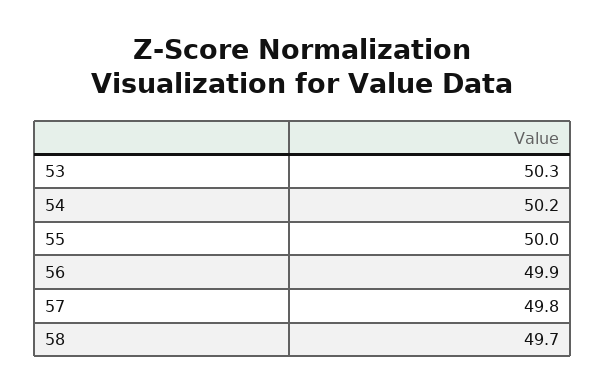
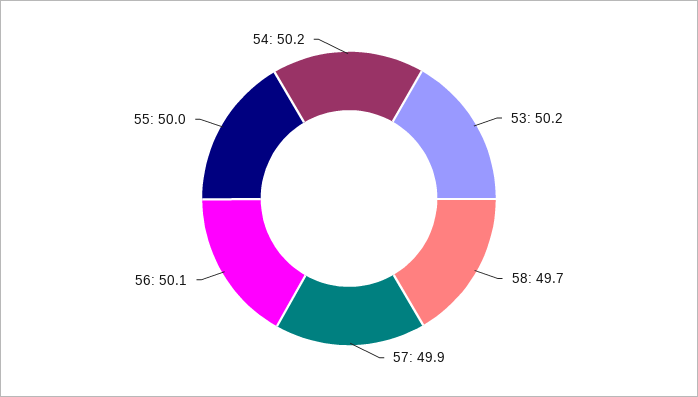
53: 50.3 -> 50.2
56: 49.9 -> 50.1
57: 49.8 -> 49.9

